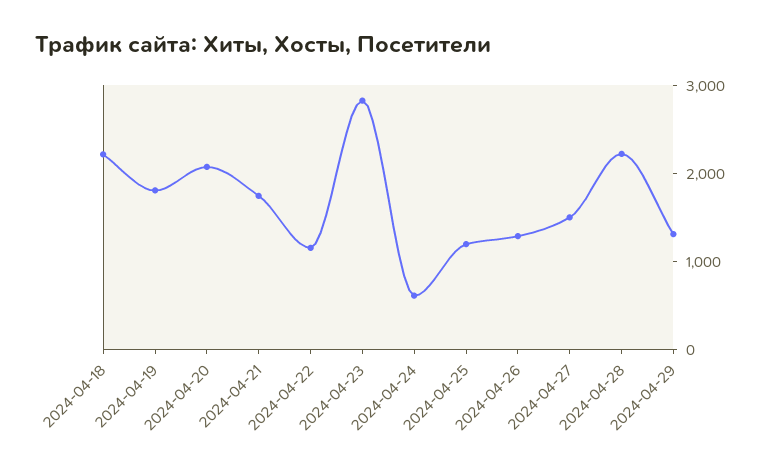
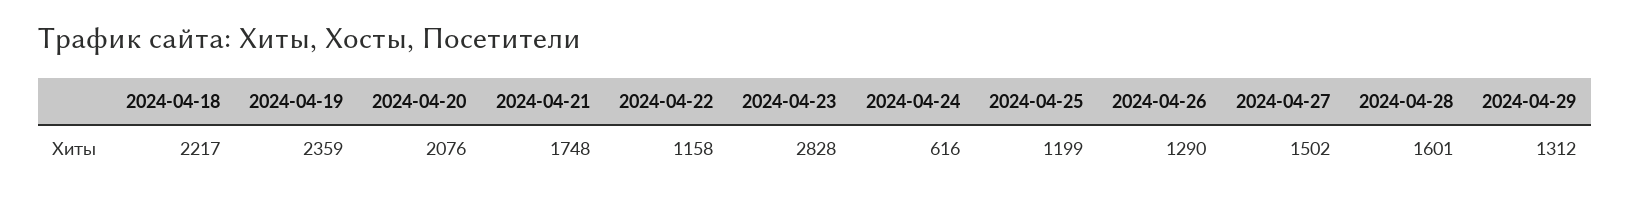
2024-04-19: 1800 -> 2359
2024-04-28: 2200 -> 1601

